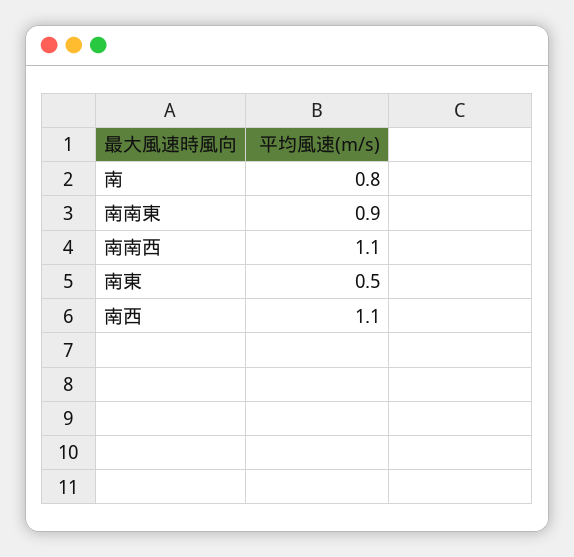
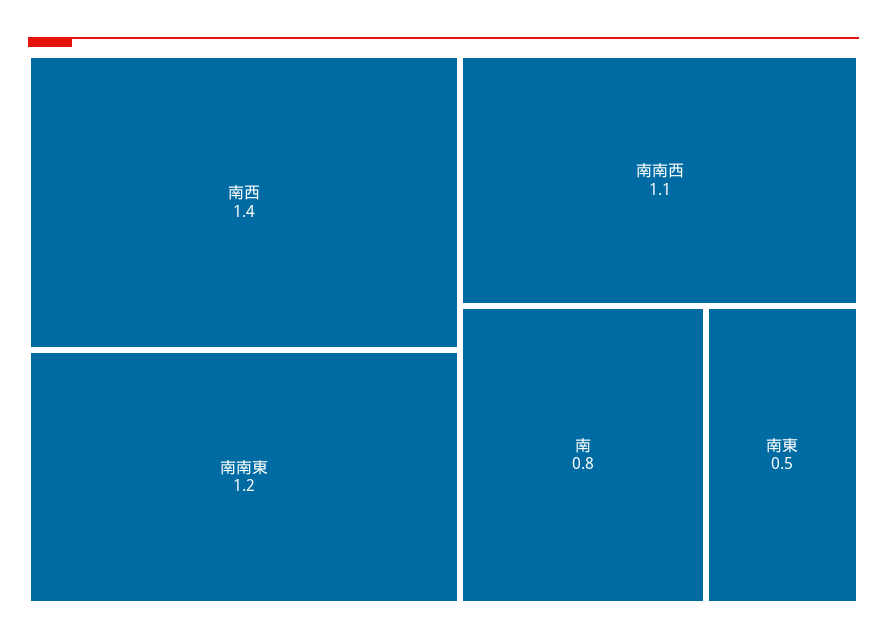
南南東: 0.9 -> 1.2
南西: 1.1 -> 1.4

